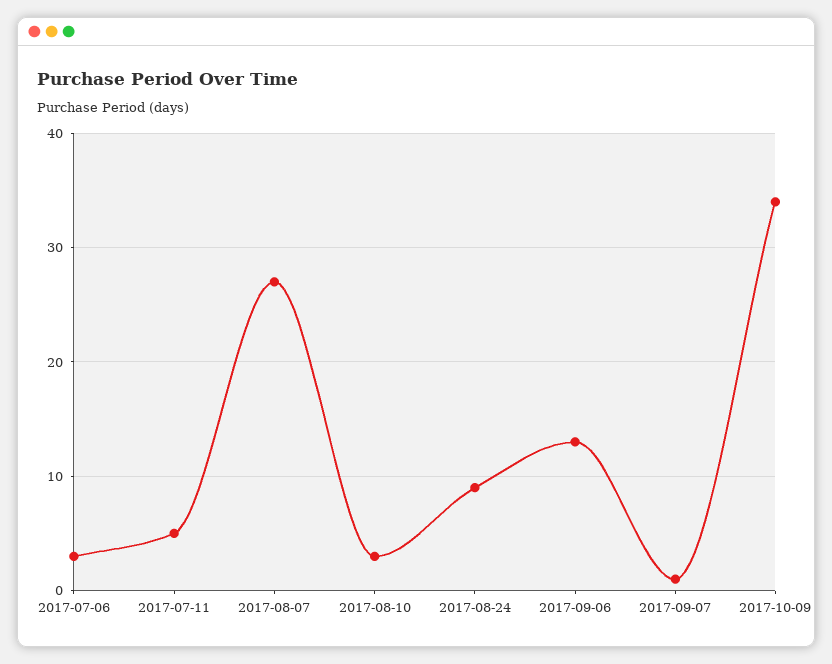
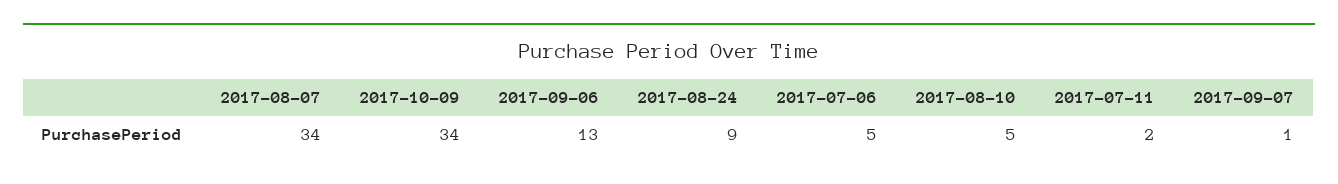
2017-07-06: 3 -> 5
2017-07-11: 5 -> 2
2017-08-07: 27 -> 34
2017-08-10: 3 -> 5

